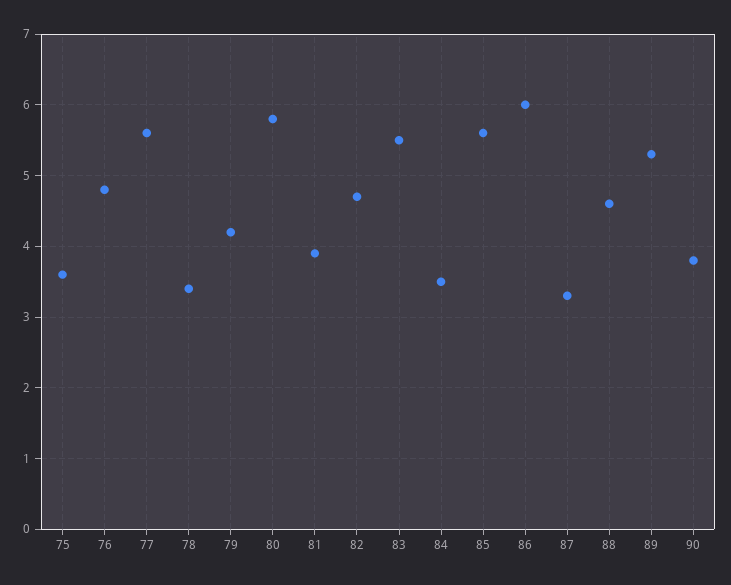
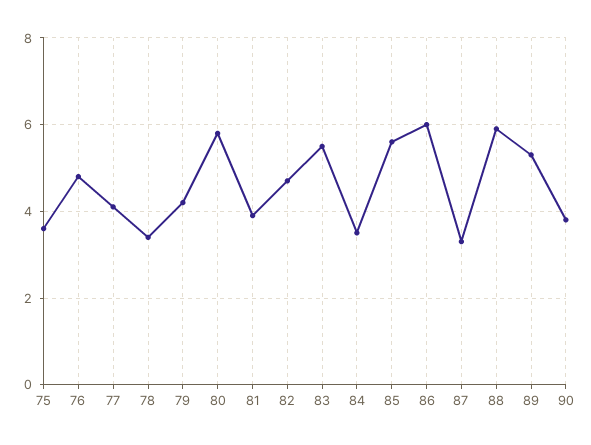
77: 5.6 -> 4
88: 4.6 -> 6

